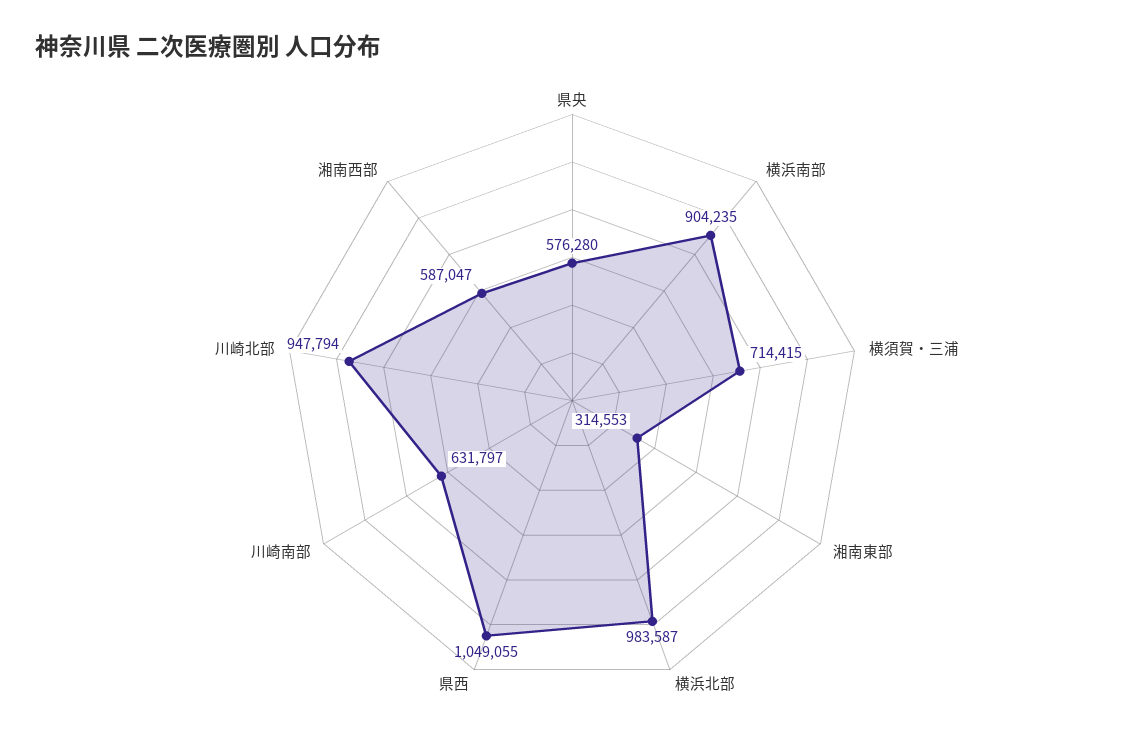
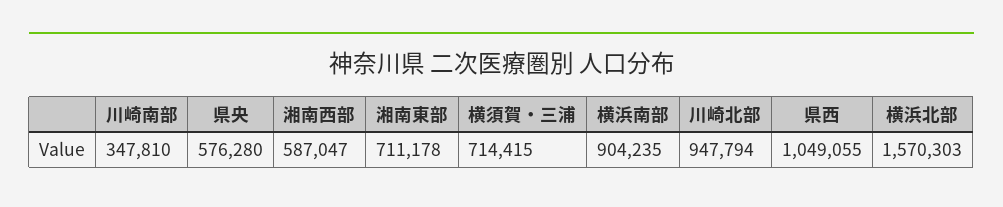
湘南東部: 314553 -> 711178
横浜北部: 983587 -> 1570303
川崎南部: 631797 -> 347810

